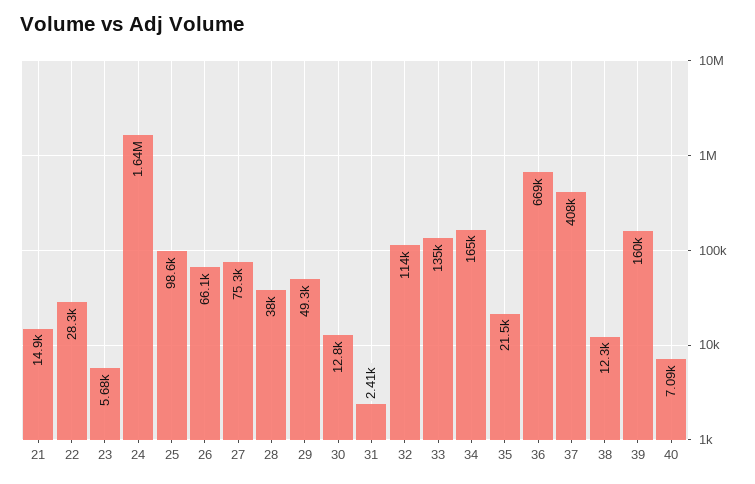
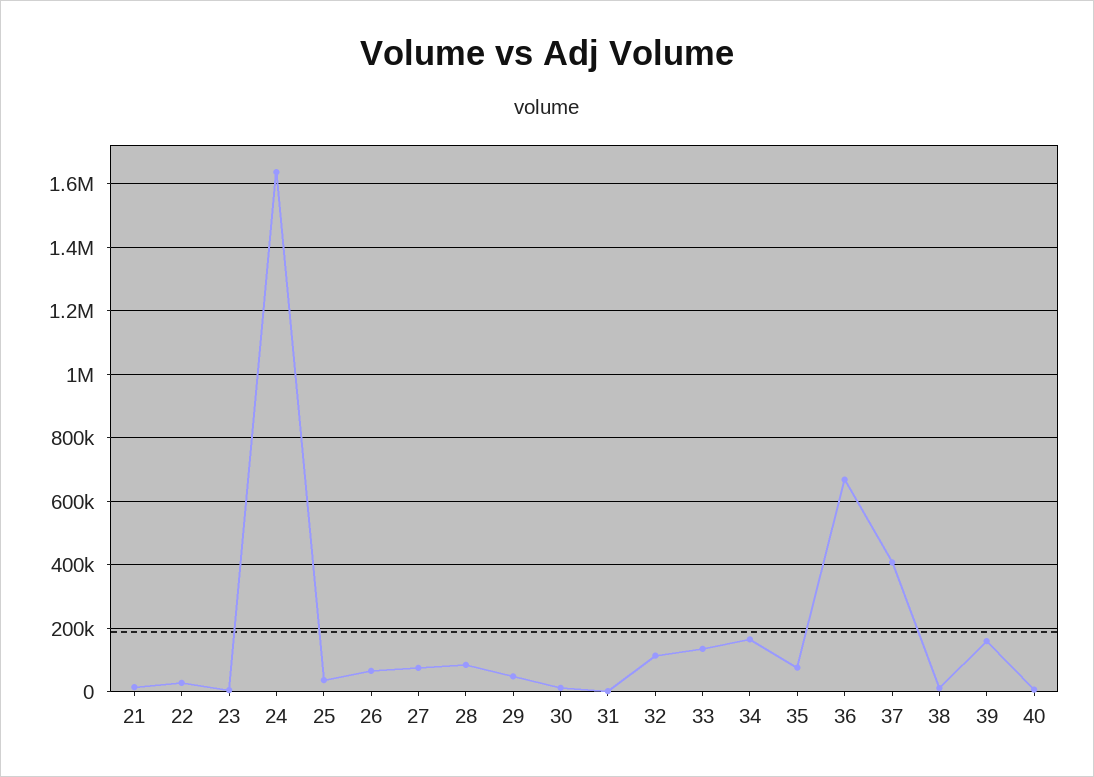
25: 98600 -> 40000
28: 38000 -> 80000
35: 21500 -> 80000

